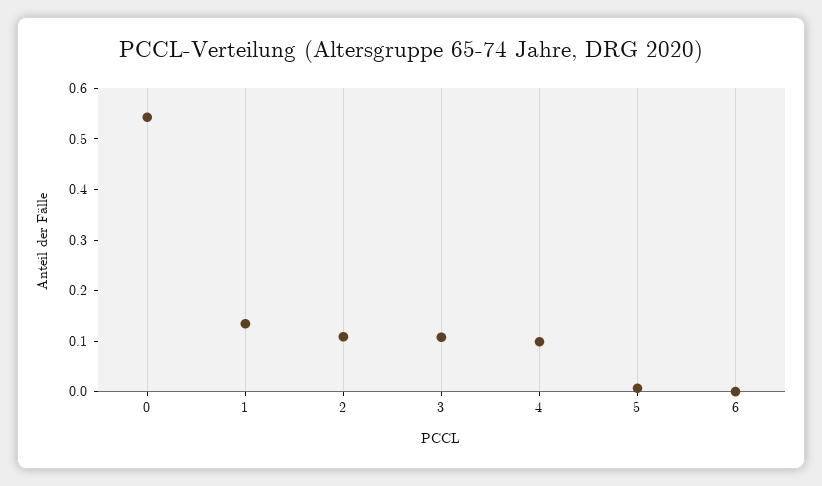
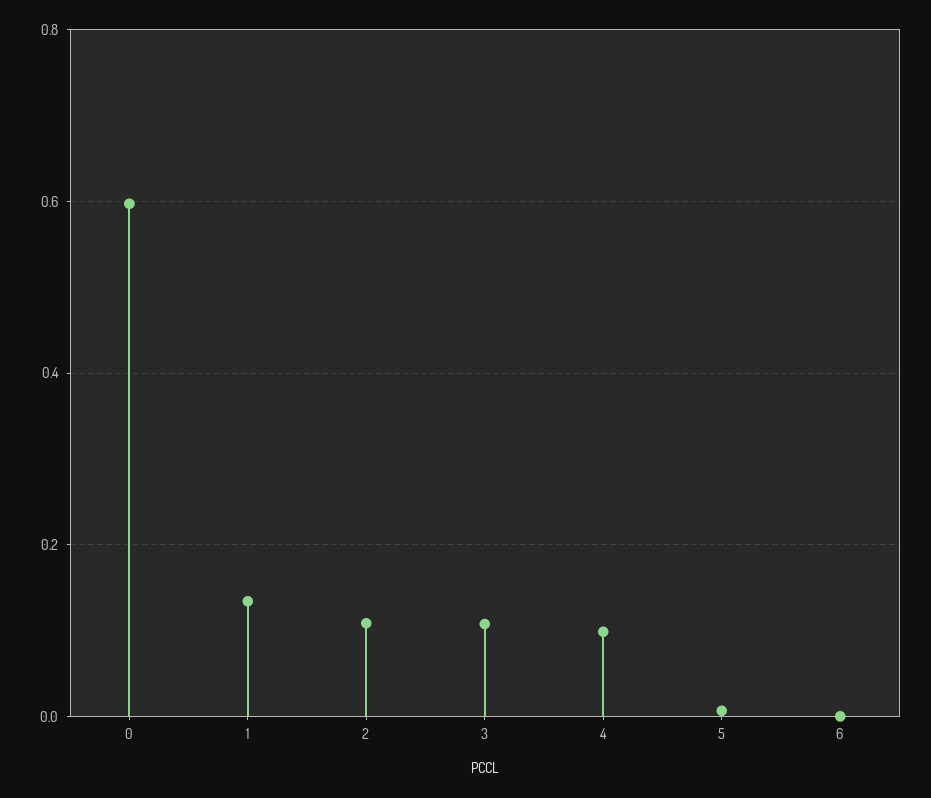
0: 0.54 -> 0.6

